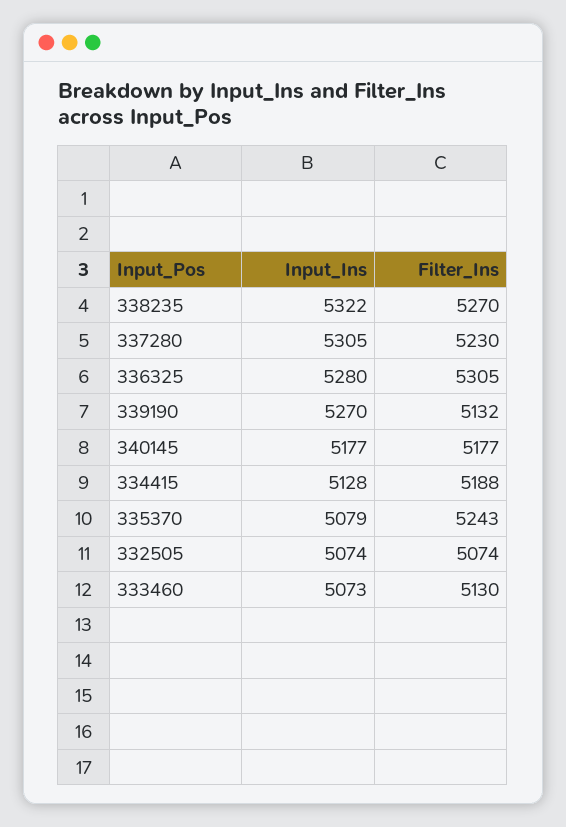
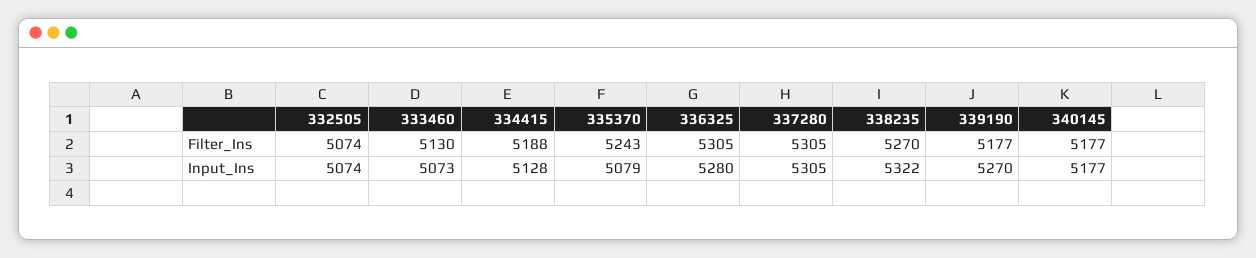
Filter_Ins, 337280: 5230 -> 5305
Filter_Ins, 339190: 5132 -> 5177

